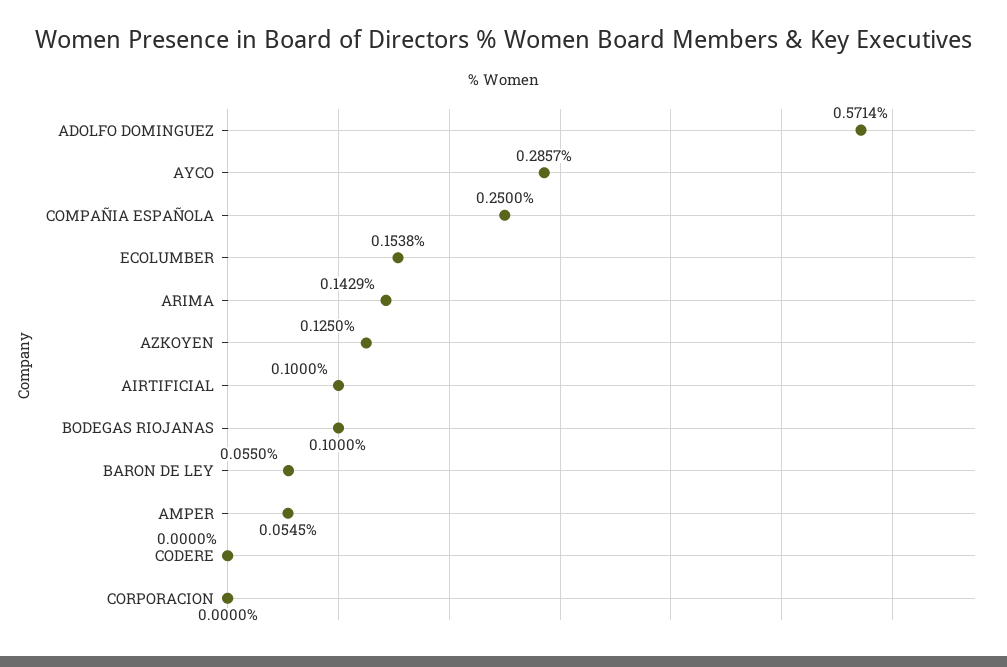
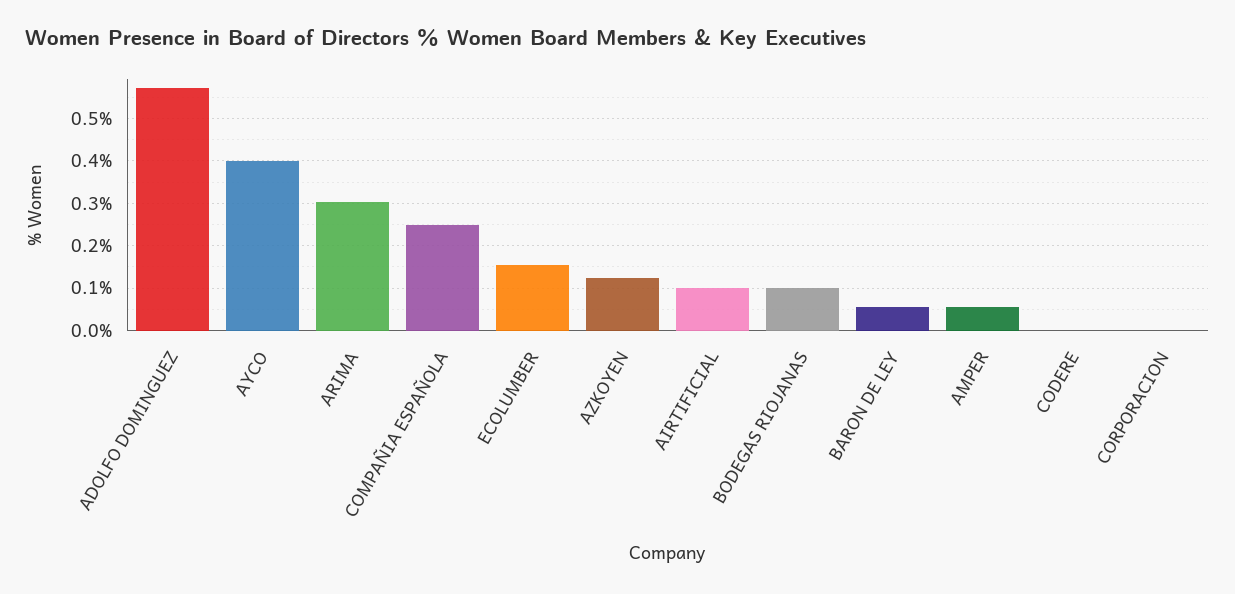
AYCO: 0.2857 -> 0.4
ARIMA: 0.1429 -> 0.3

